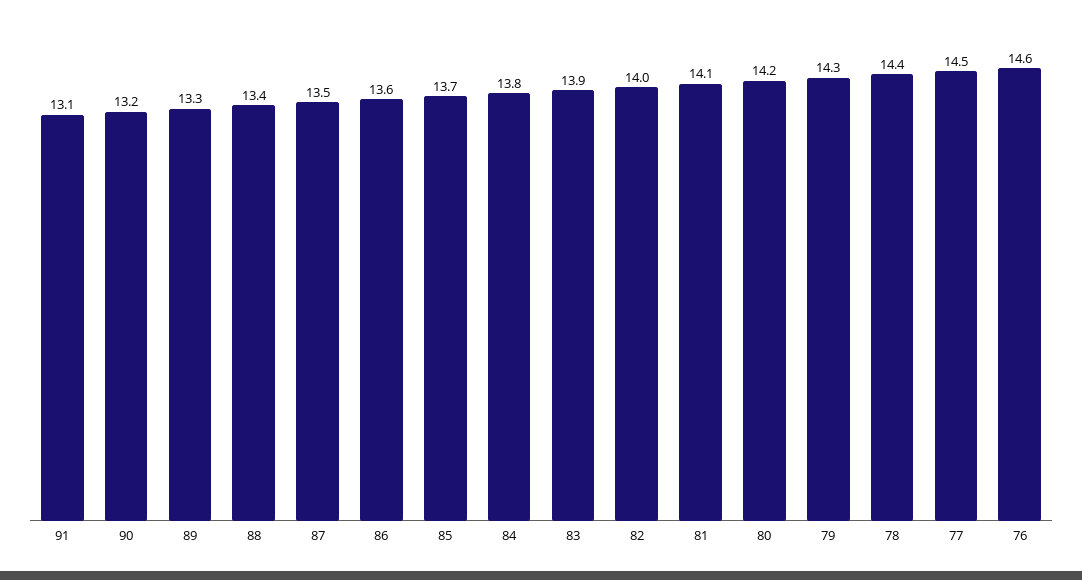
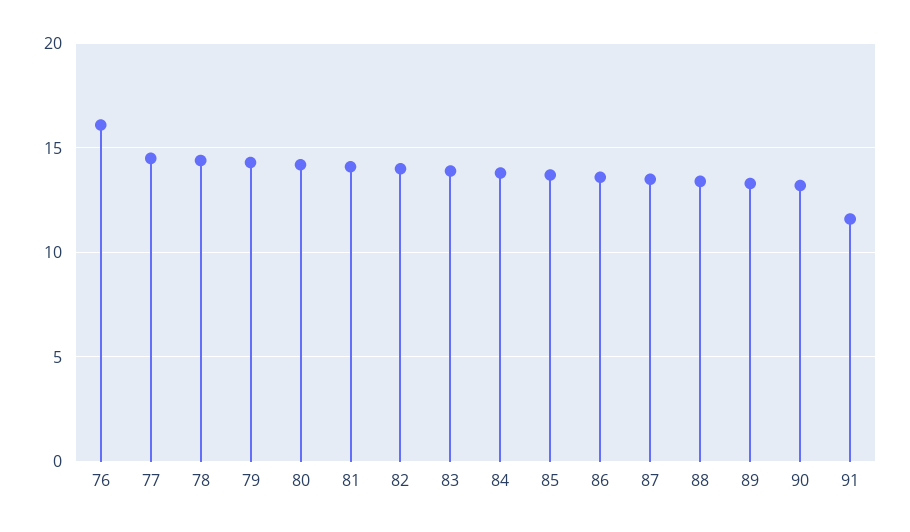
91: 13.1 -> 11.5
76: 14.6 -> 16

